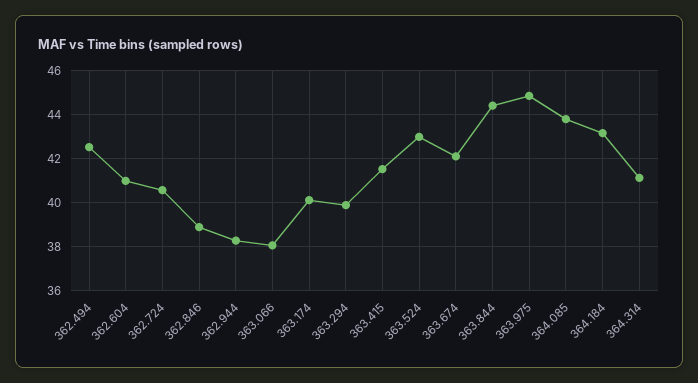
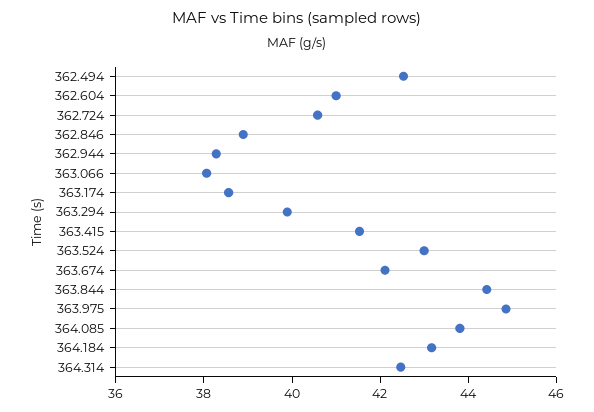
363.174: 40 -> 38.5
364.314: 41 -> 42.5

